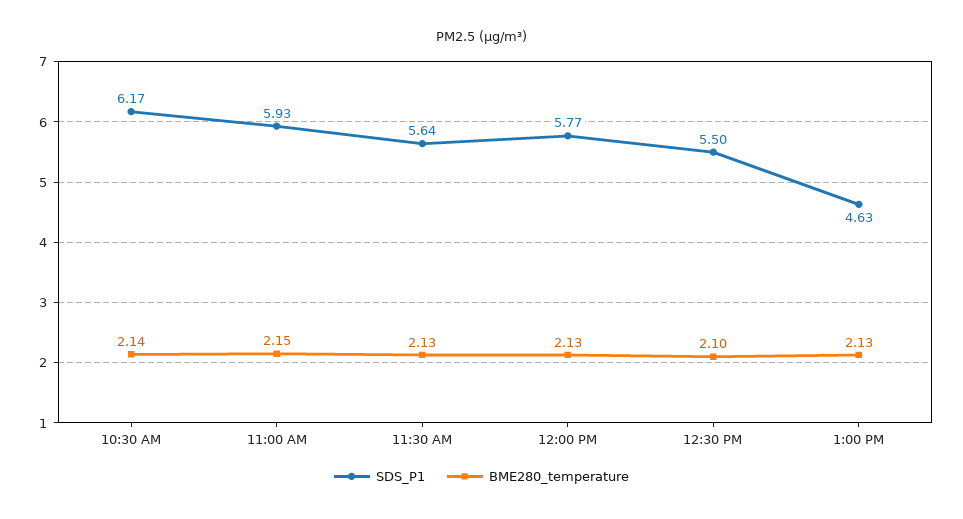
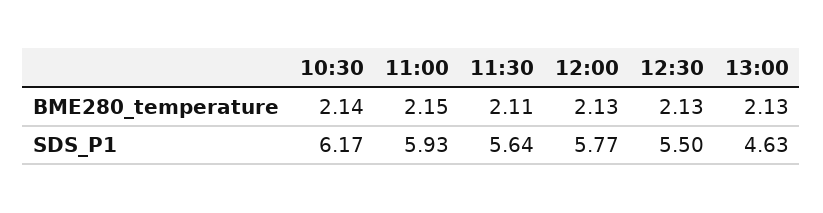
BME280_temperature, 11:30 AM: 2.13 -> 2.11
BME280_temperature, 12:30 PM: 2.1 -> 2.13

